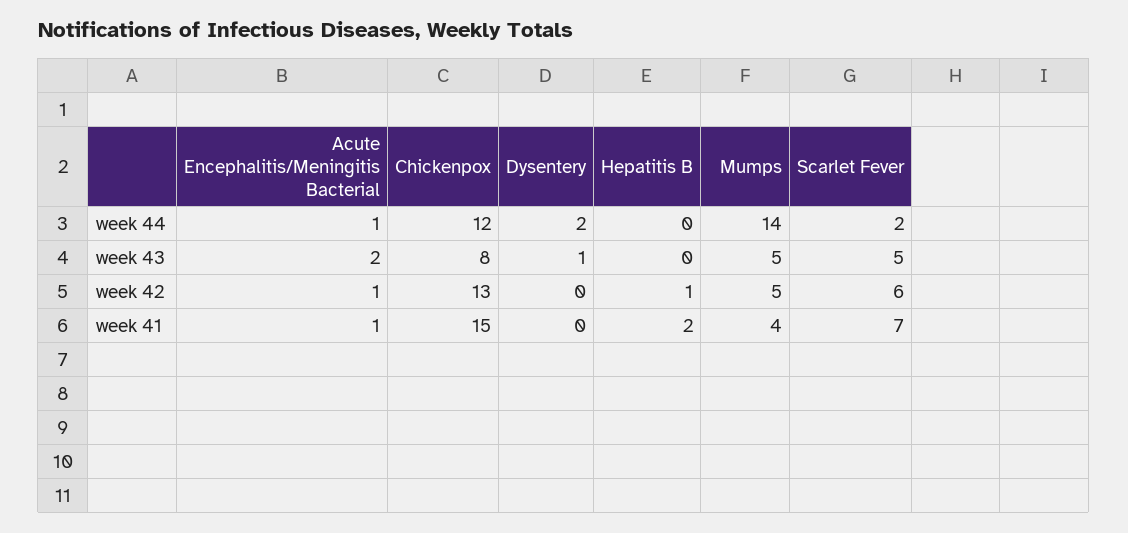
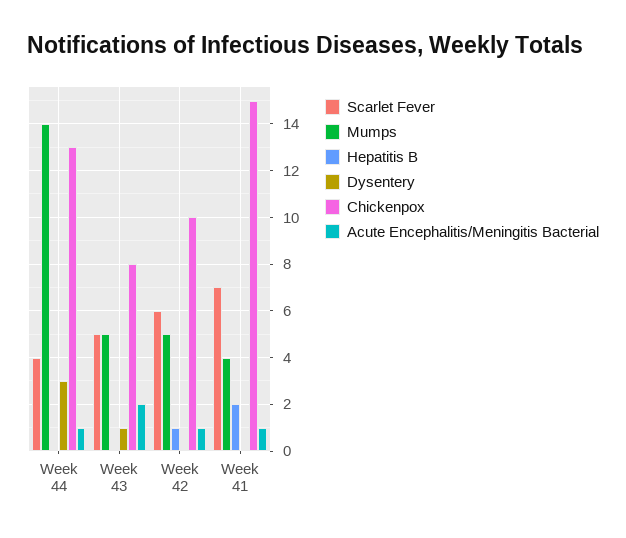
Chickenpox, week 44: 12 -> 13
Dysentery, week 44: 2 -> 3
Scarlet Fever, week 44: 2 -> 4
Chickenpox, week 42: 13 -> 10

